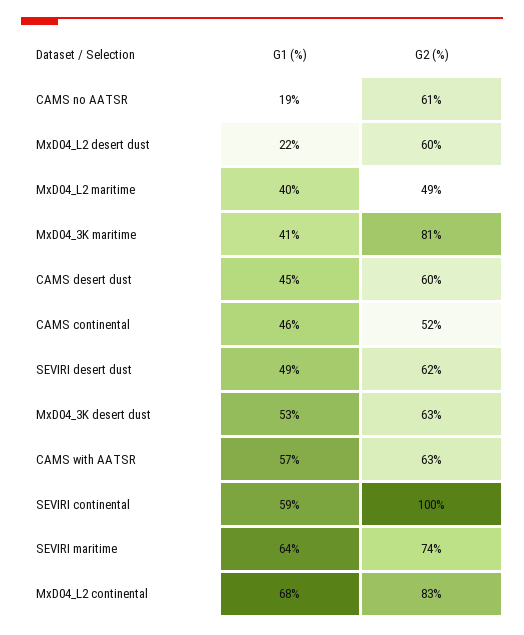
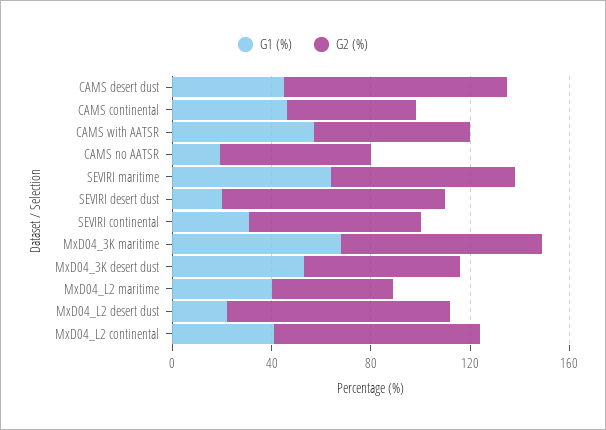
G2 (%), MxD04_L2 desert dust: 60 -> 90
G1 (%), MxD04_3K maritime: 41 -> 70
G2 (%), CAMS desert dust: 60 -> 90
G1 (%), SEVIRI desert dust: 49 -> 20
G2 (%), SEVIRI desert dust: 62 -> 90
G1 (%), SEVIRI continental: 59 -> 30
G2 (%), SEVIRI continental: 100 -> 70
G1 (%), MxD04_L2 continental: 68 -> 40

